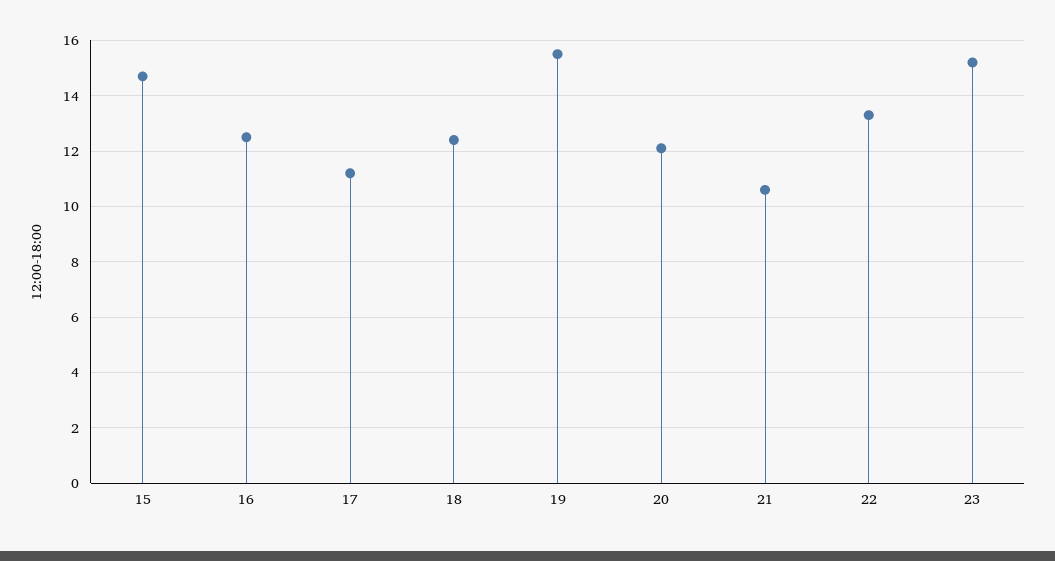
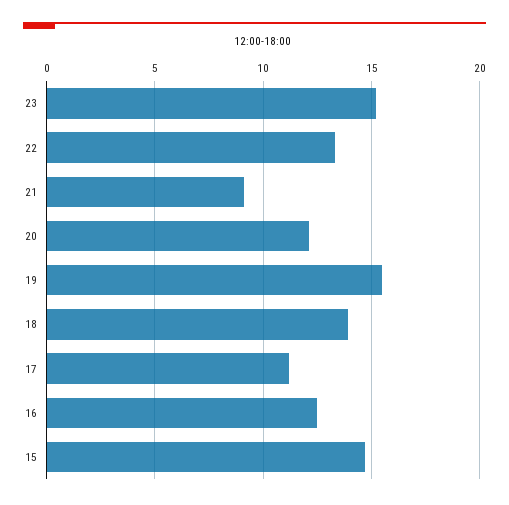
18: 12.5 -> 14
21: 10.5 -> 9

